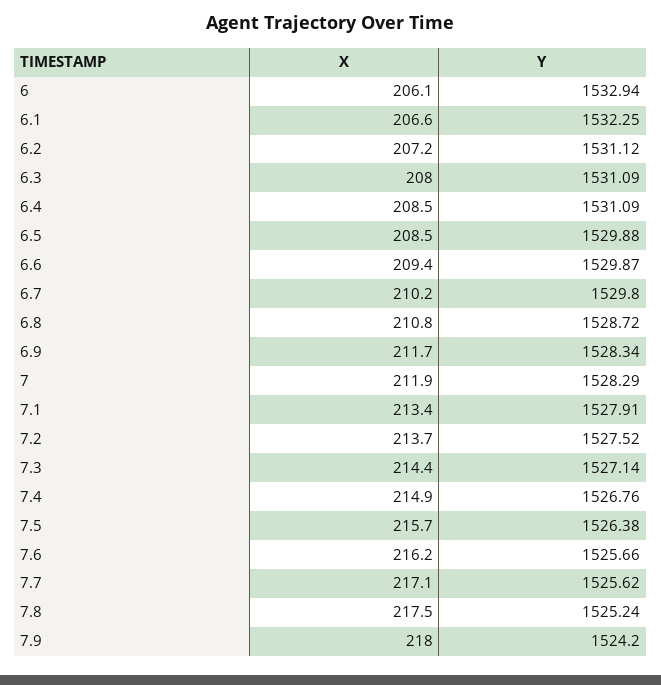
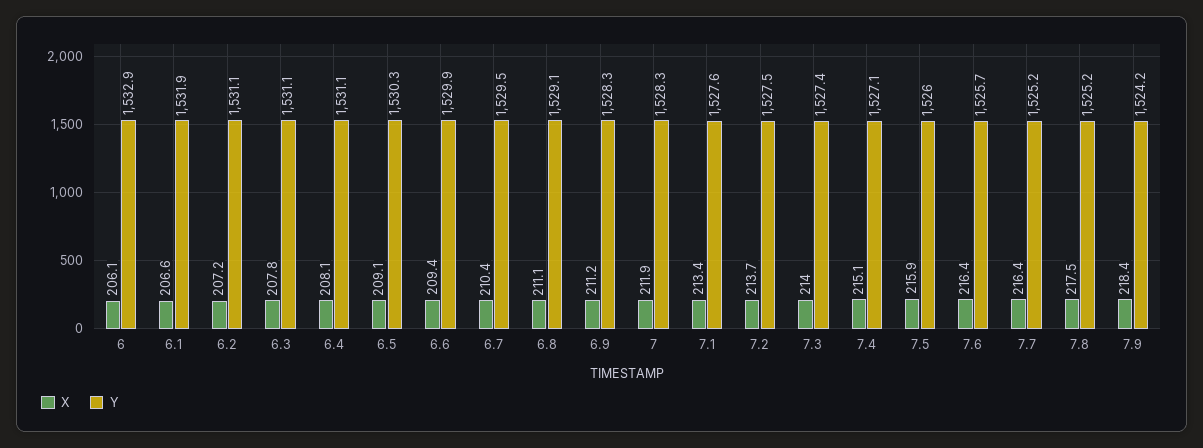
Y, 6.1: 1532.25 -> 1531.9
X, 6.3: 208 -> 207.8
X, 6.4: 208.5 -> 208.1
X, 6.5: 208.5 -> 209.1
Y, 6.5: 1529.88 -> 1530.3
X, 6.7: 210.2 -> 210.4
Y, 6.7: 1529.8 -> 1529.5
X, 6.8: 210.8 -> 211.1
Y, 6.8: 1528.72 -> 1529.1
X, 6.9: 211.7 -> 211.2
Y, 7.1: 1527.91 -> 1527.6
X, 7.3: 214.4 -> 214
Y, 7.3: 1527.14 -> 1527.4
X, 7.4: 214.9 -> 215.1
Y, 7.4: 1526.76 -> 1527.1
X, 7.5: 215.7 -> 215.9
Y, 7.5: 1526.38 -> 1526
X, 7.6: 216.2 -> 216.4
X, 7.7: 217.1 -> 216.4
Y, 7.7: 1525.62 -> 1525.2
X, 7.9: 218 -> 218.4

